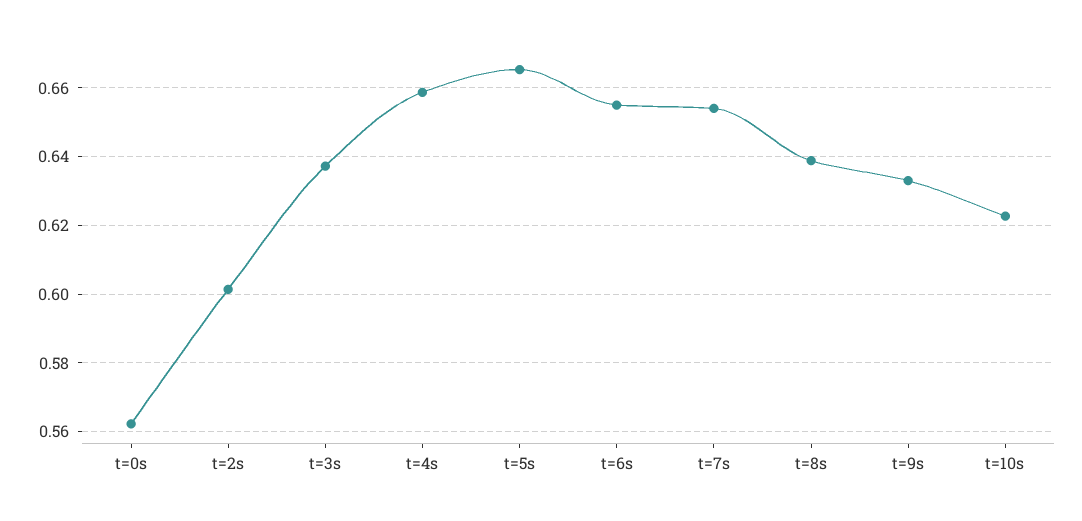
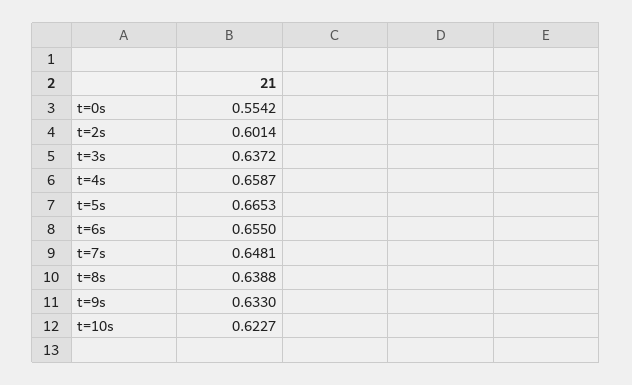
t=0s: 0.562 -> 0.5542
t=7s: 0.654 -> 0.6481

